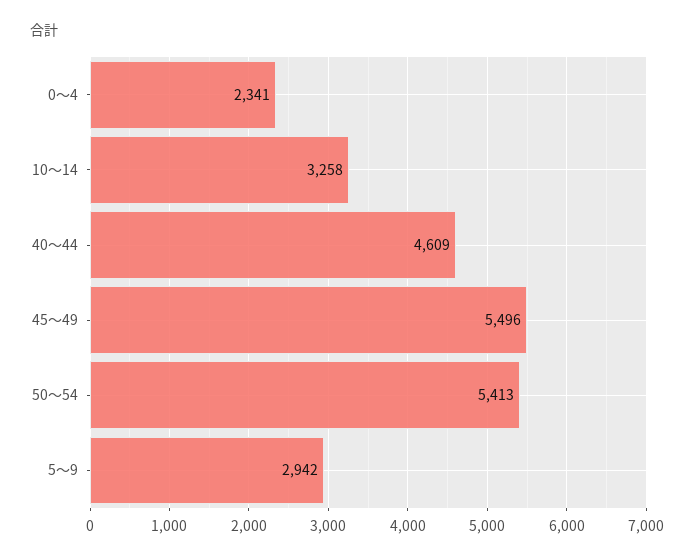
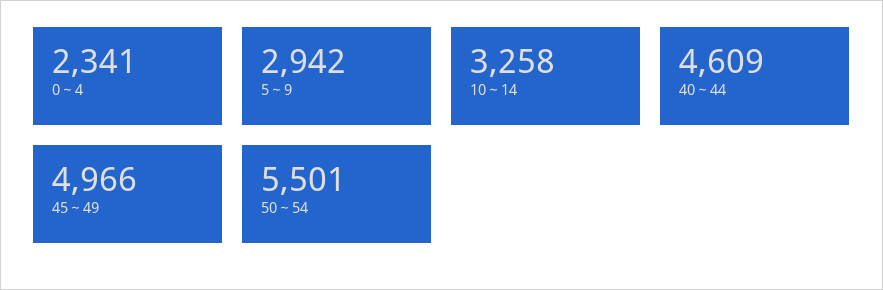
45～49: 5496 -> 4966
50～54: 5413 -> 5501

